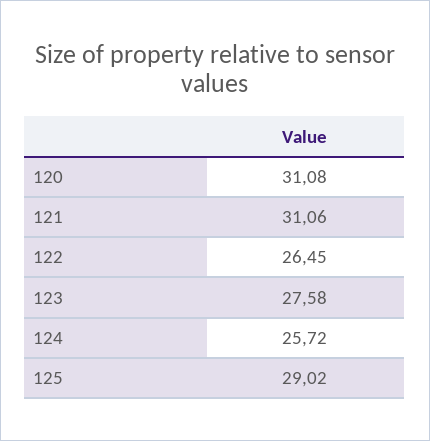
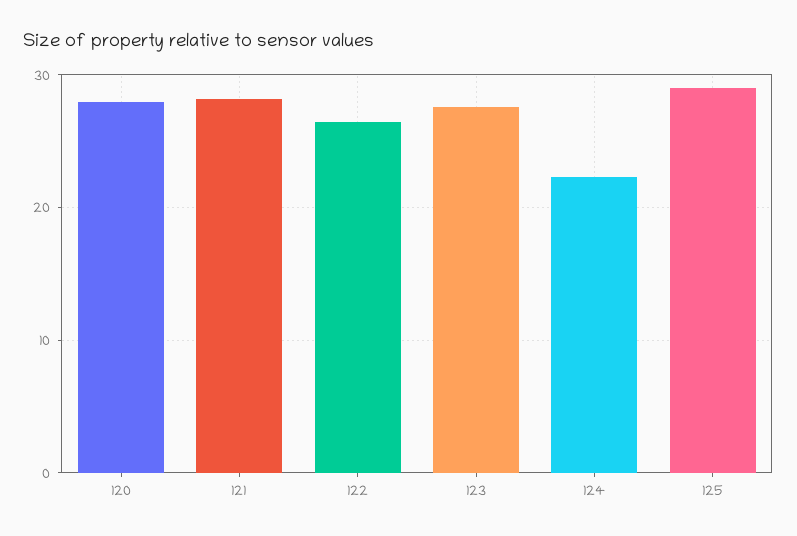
120: 31.08 -> 28
121: 31.06 -> 28
124: 25.72 -> 22

